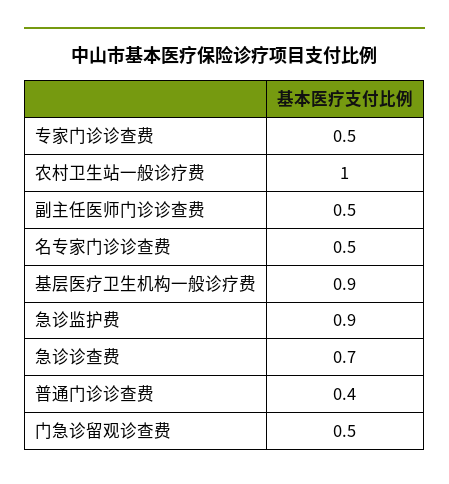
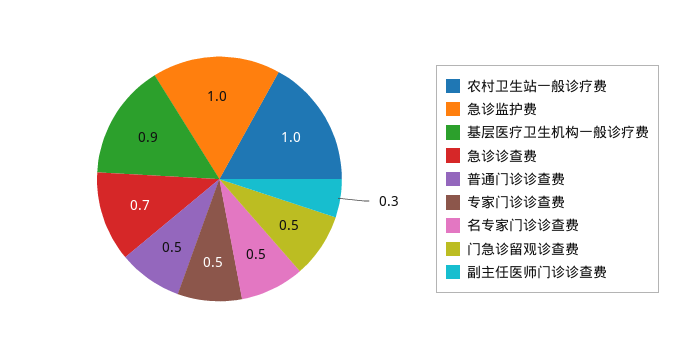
副主任医师门诊诊查费: 0.5 -> 0.3
急诊监护费: 0.9 -> 1
普通门诊诊查费: 0.4 -> 0.5

